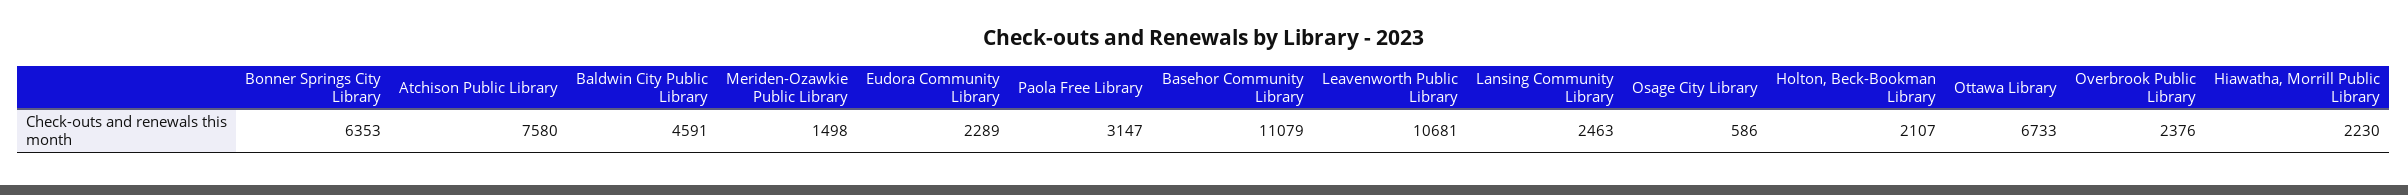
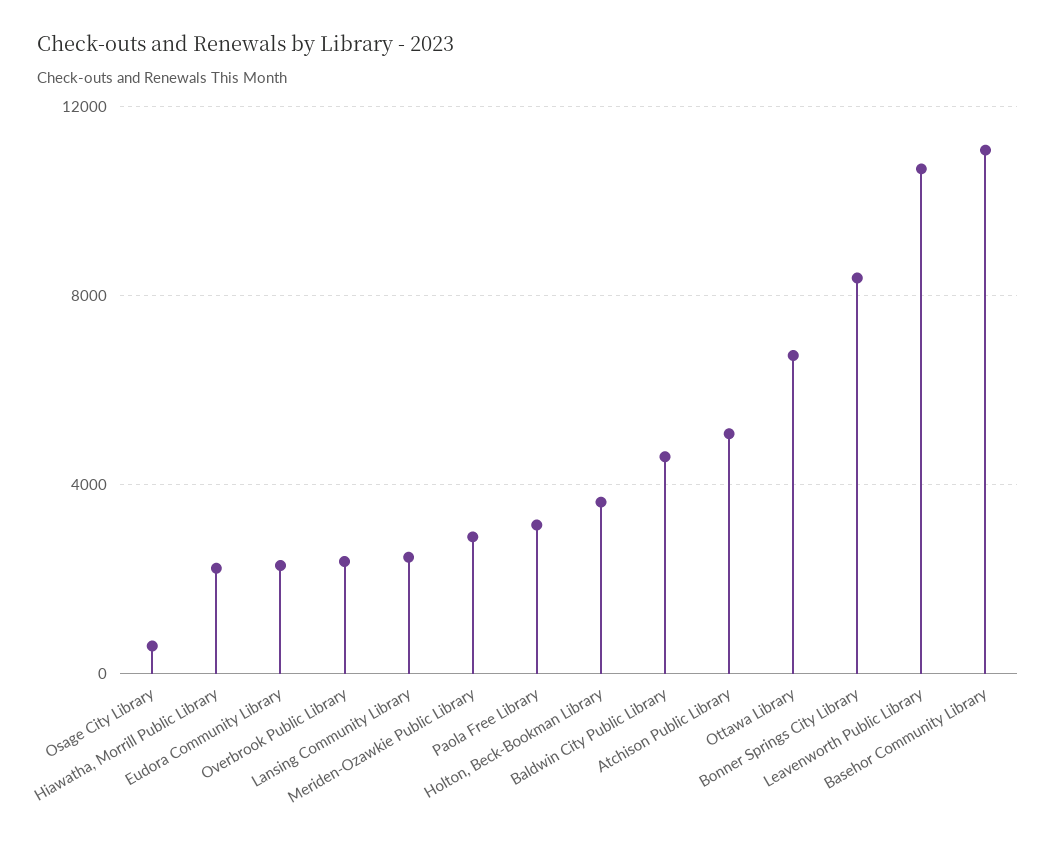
Bonner Springs City Library: 6353 -> 8500
Atchison Public Library: 7580 -> 5000
Meriden-Ozawkie Public Library: 1498 -> 3000
Holton, Beck-Bookman Library: 2107 -> 3500

